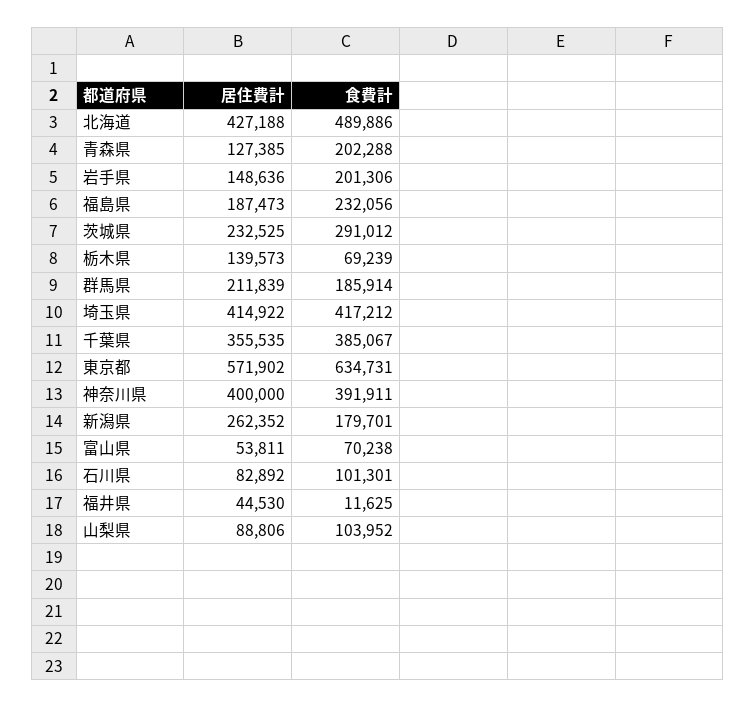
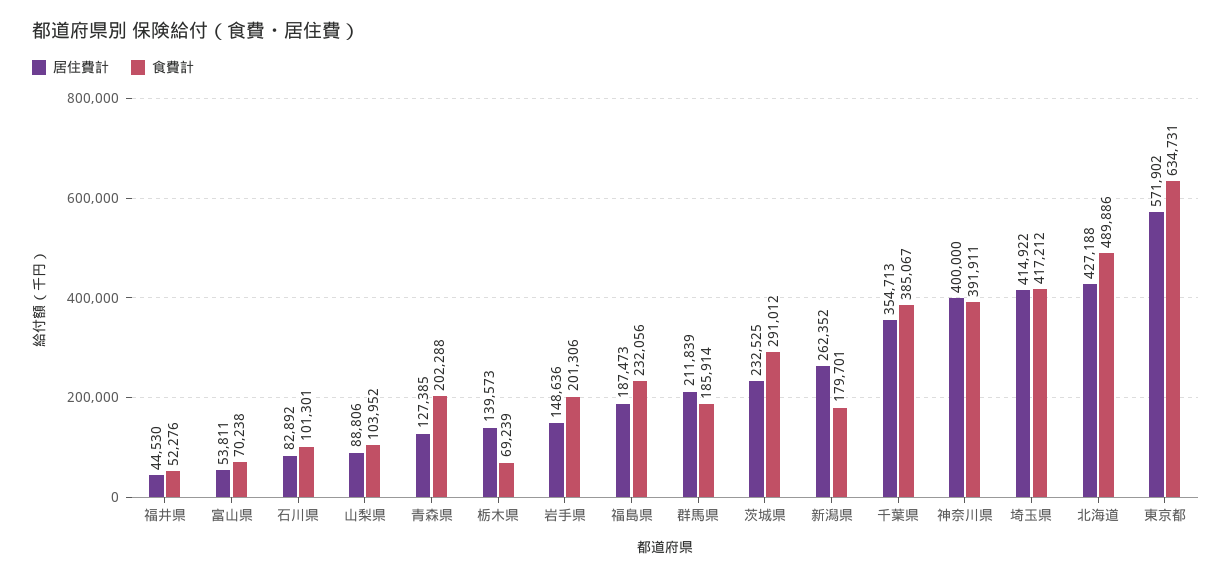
居住費計, 千葉県: 355535 -> 354713
食費計, 福井県: 11625 -> 52276

